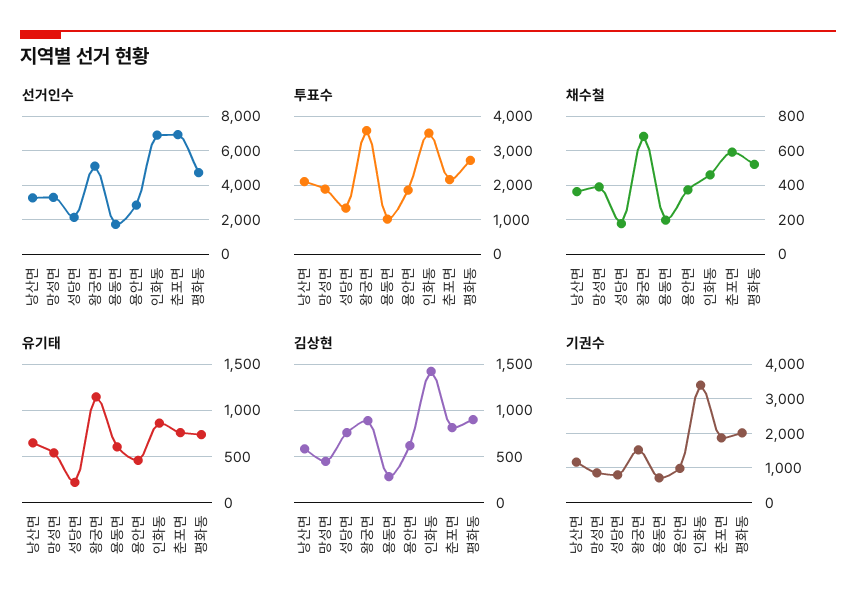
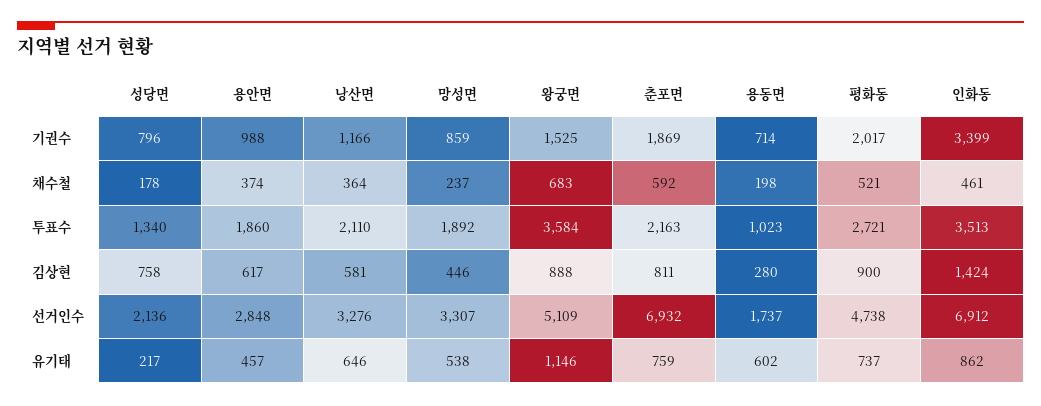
채수철, 망성면: 400 -> 237

